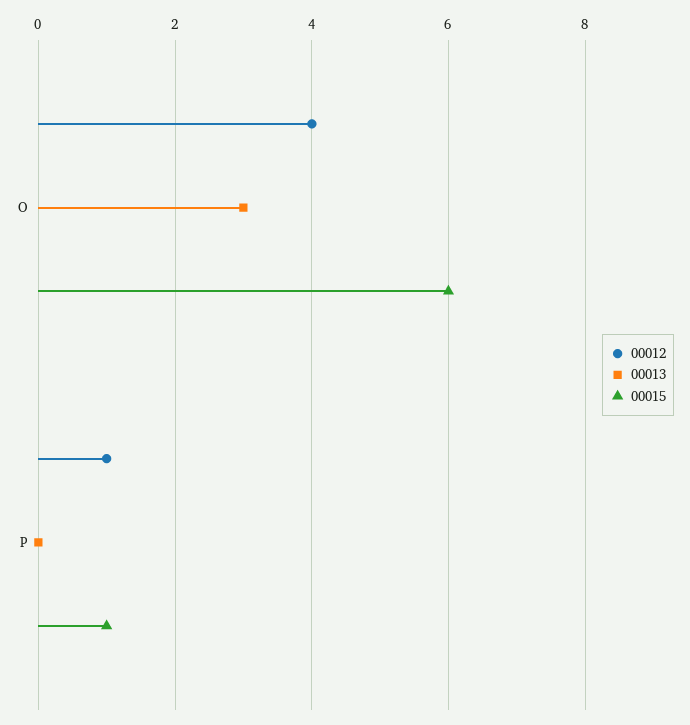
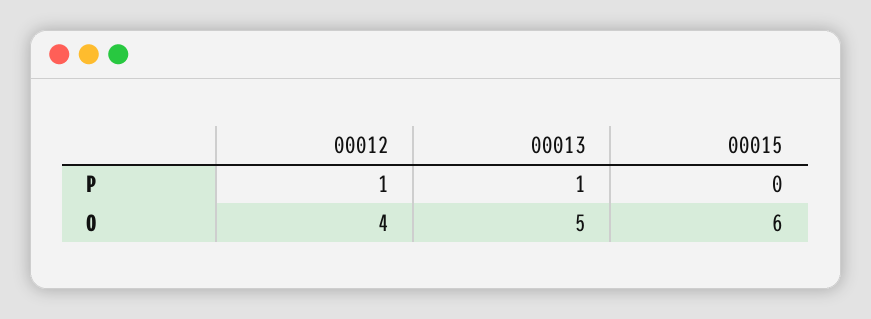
00013, O: 3 -> 5
00013, P: 0 -> 1
00015, P: 1 -> 0

